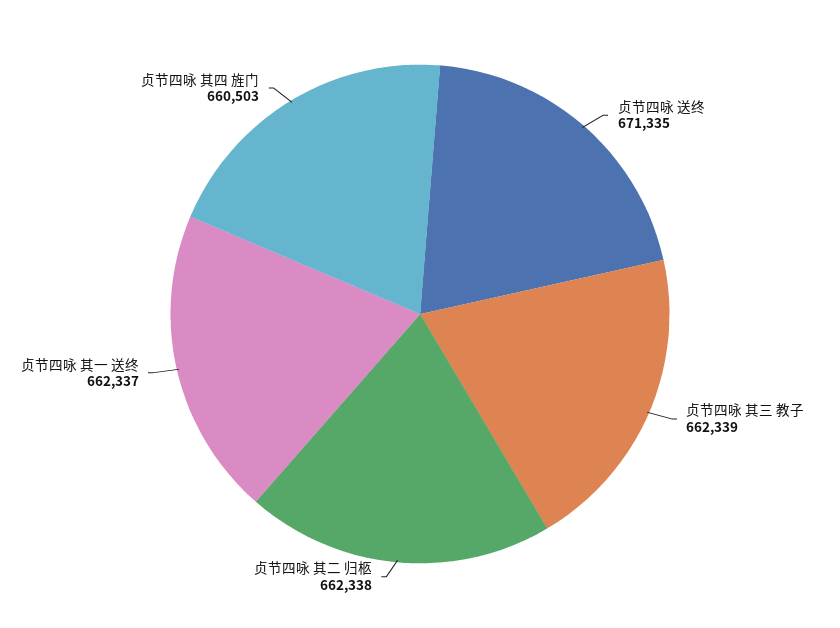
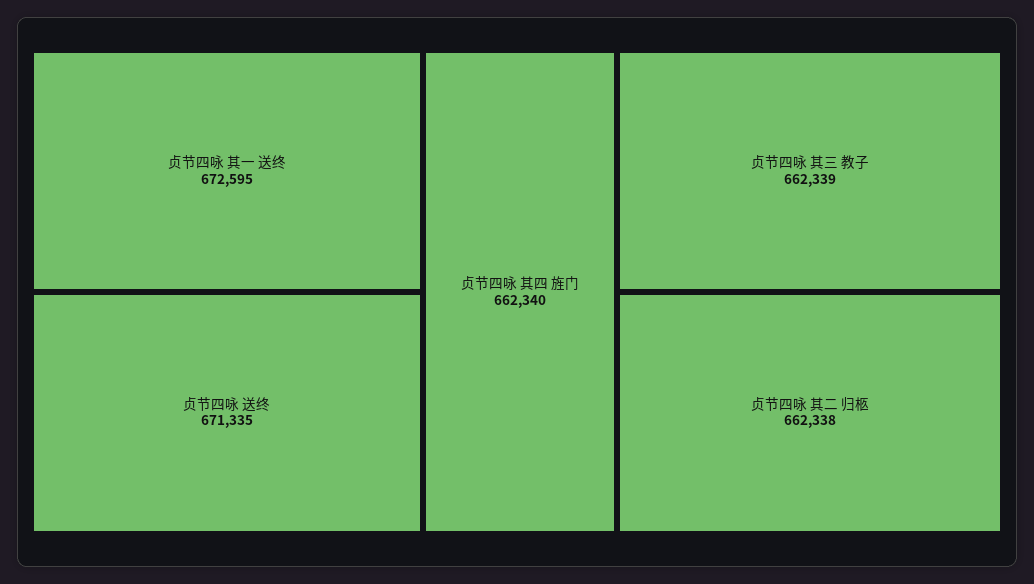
贞节四咏 其一 送终: 662337 -> 672595
贞节四咏 其四 旌门: 660503 -> 662340

